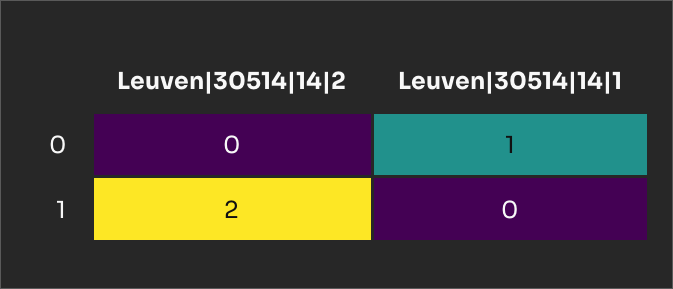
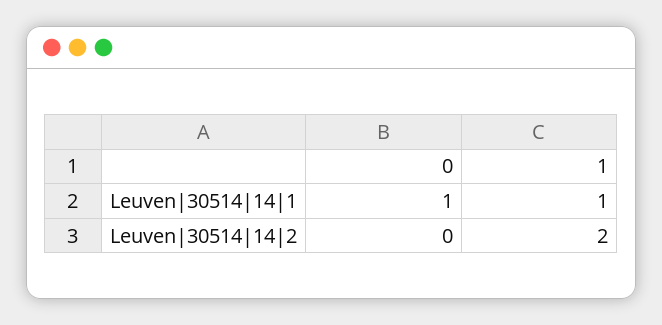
Leuven|30514|14|1, 1: 0 -> 1

